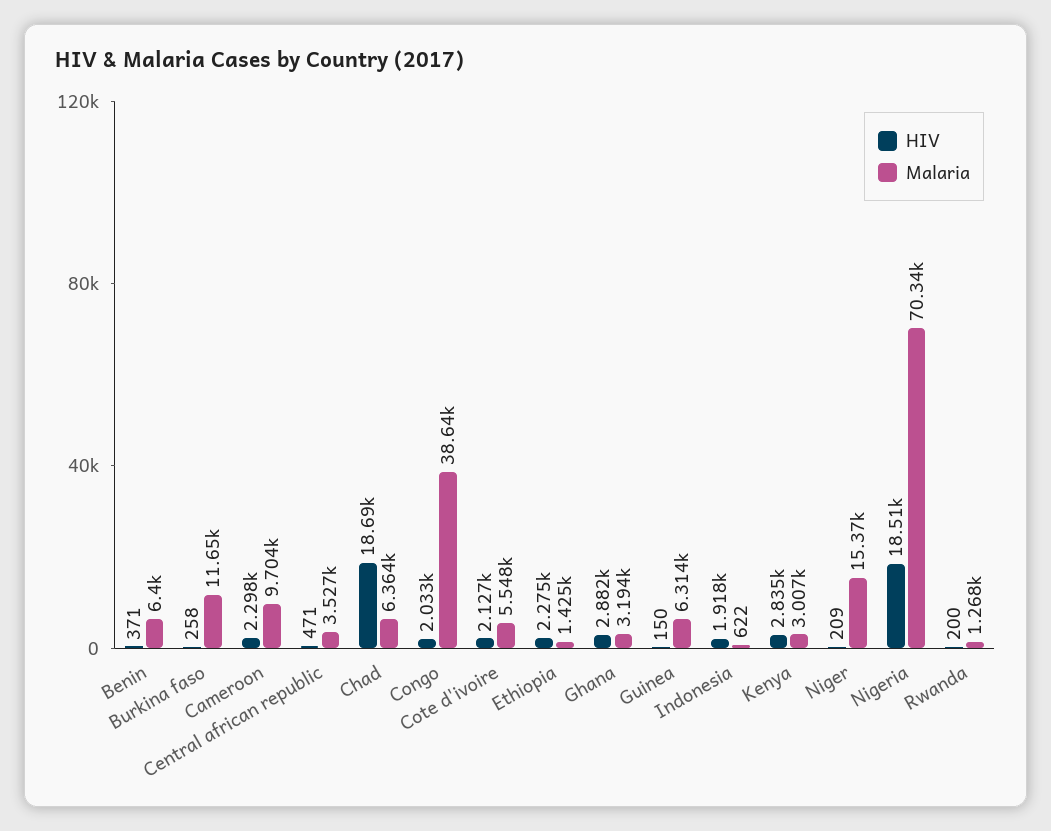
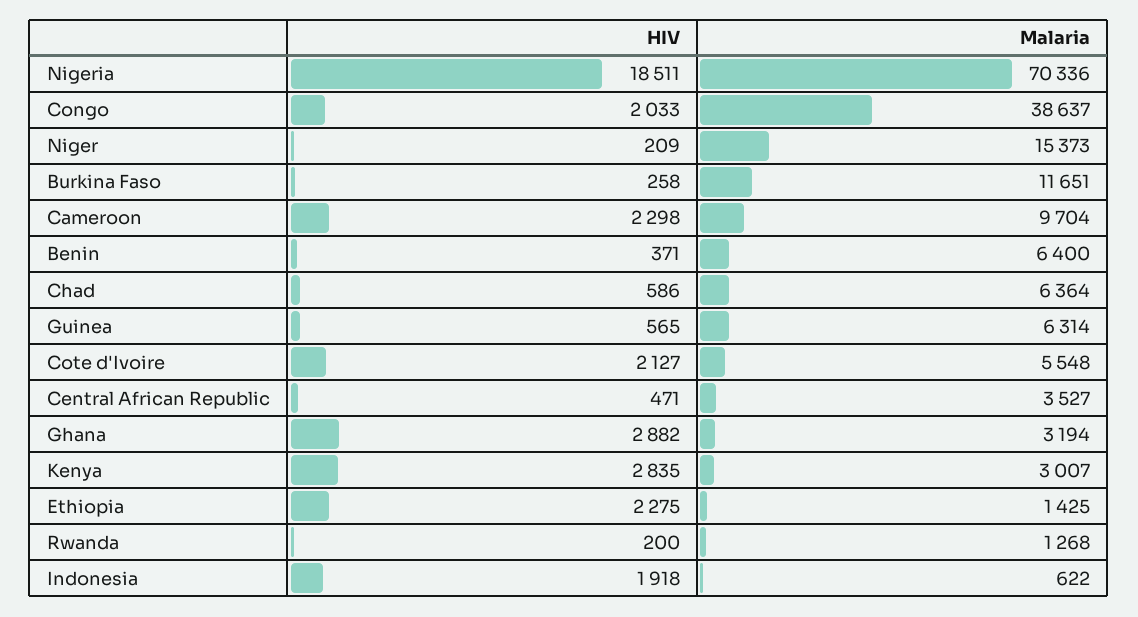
HIV, Chad: 18690 -> 586
HIV, Guinea: 150 -> 565

